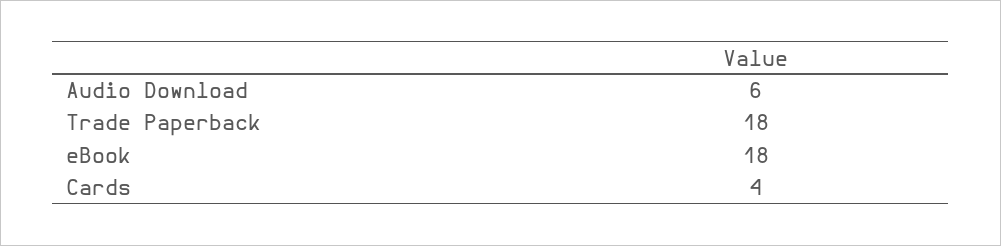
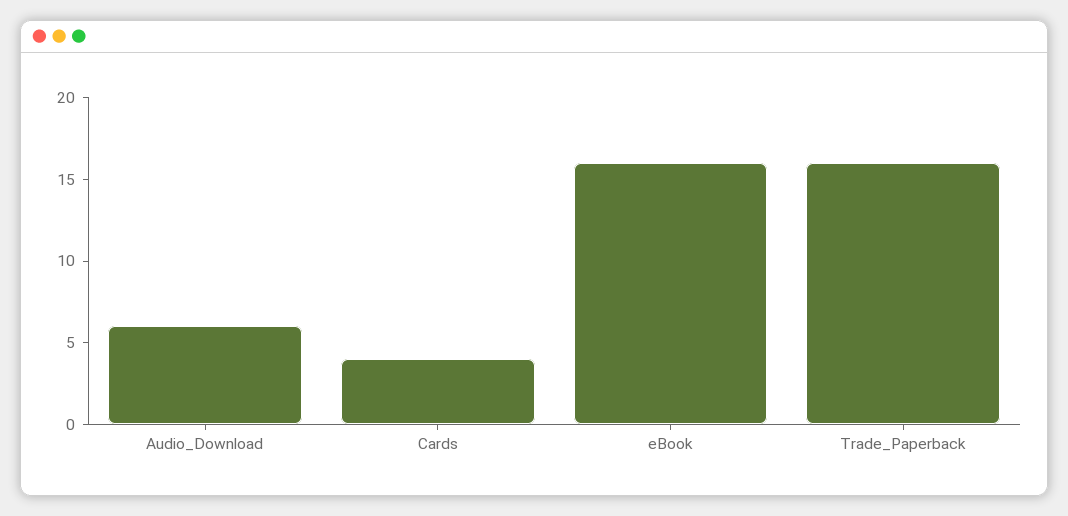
Trade Paperback: 18 -> 16
eBook: 18 -> 16

